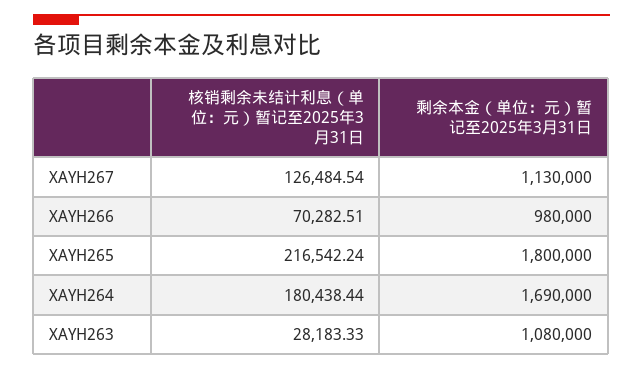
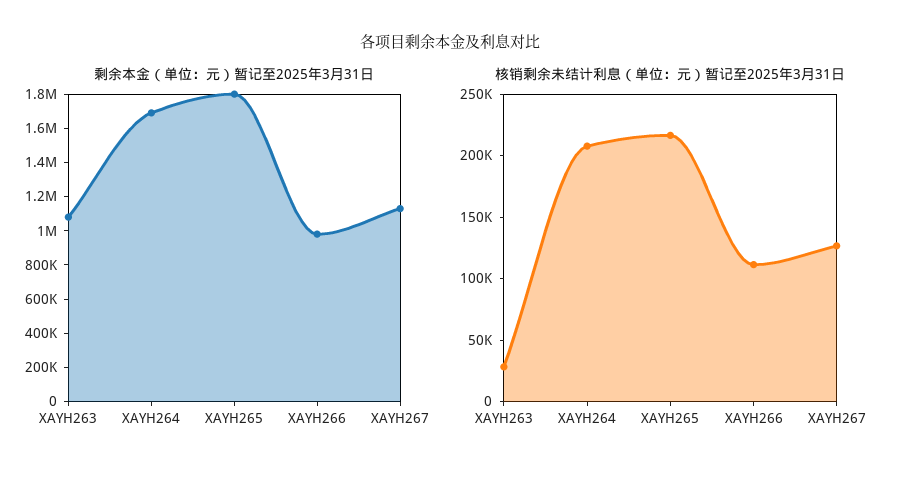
核销剩余未结计利息（单位：元）暂记至2025年3月31日, XAYH266: 70282.51 -> 110000
核销剩余未结计利息（单位：元）暂记至2025年3月31日, XAYH264: 180438.44 -> 210000

